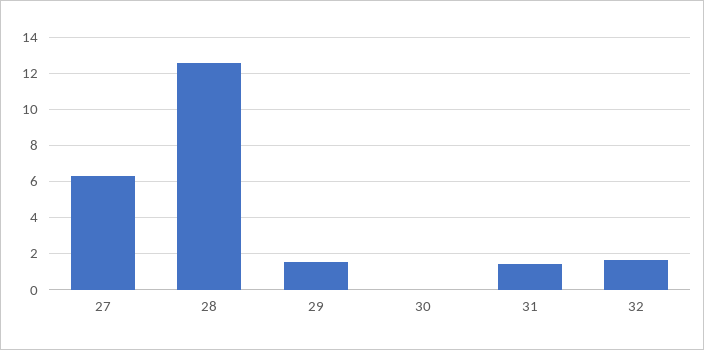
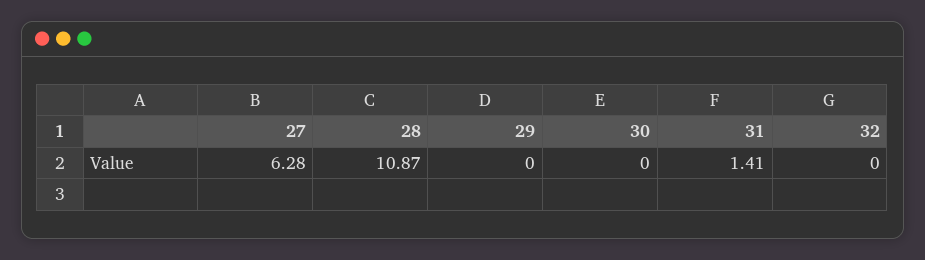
28: 12.5 -> 10.87
29: 1.5 -> 0
32: 1.5 -> 0

